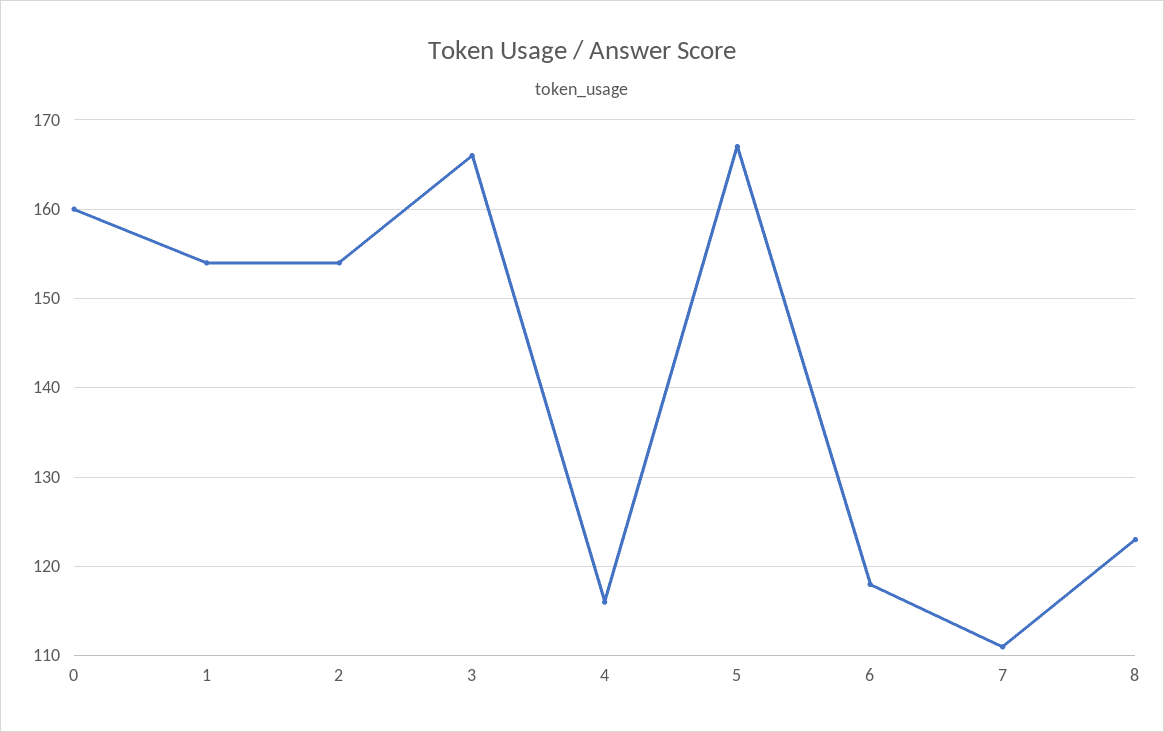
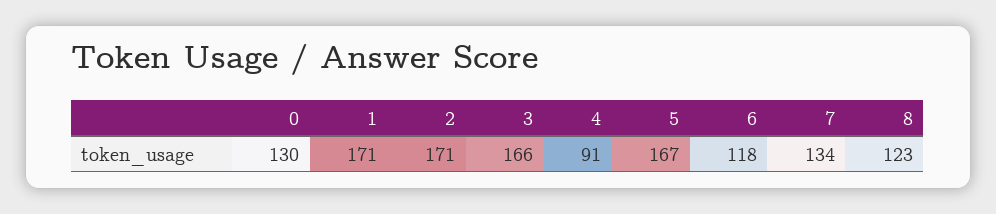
0: 160 -> 130
1: 154 -> 171
2: 154 -> 171
4: 116 -> 91
7: 111 -> 134

